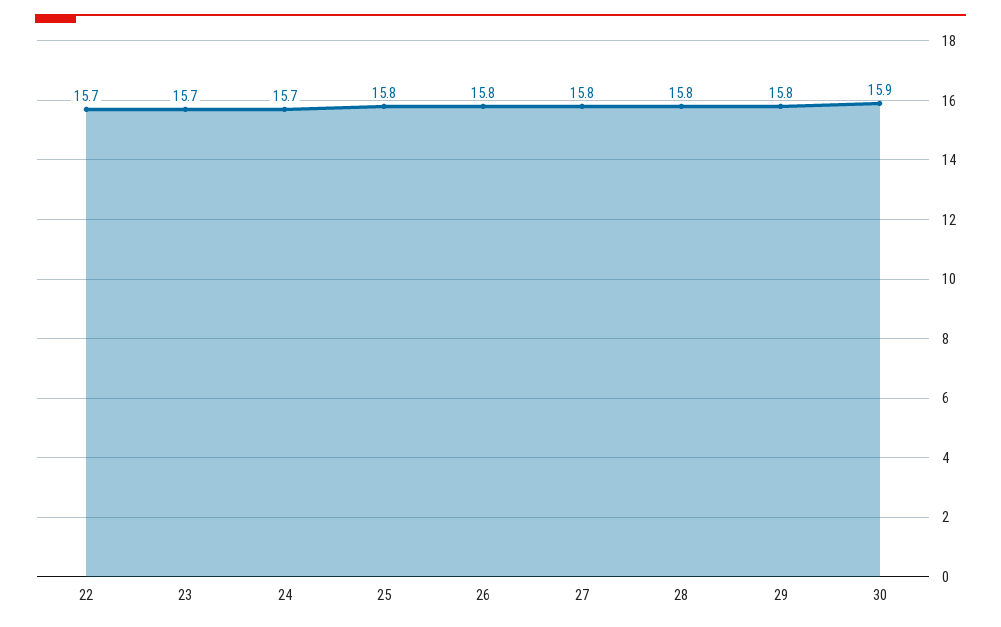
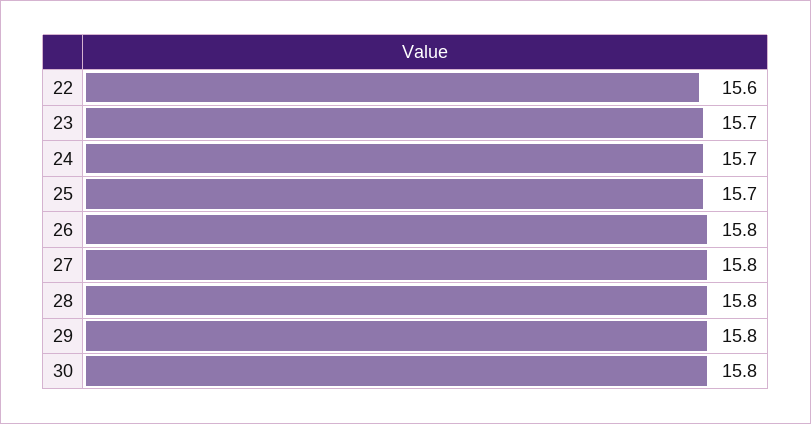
22: 15.7 -> 15.6
25: 15.8 -> 15.7
30: 15.9 -> 15.8

